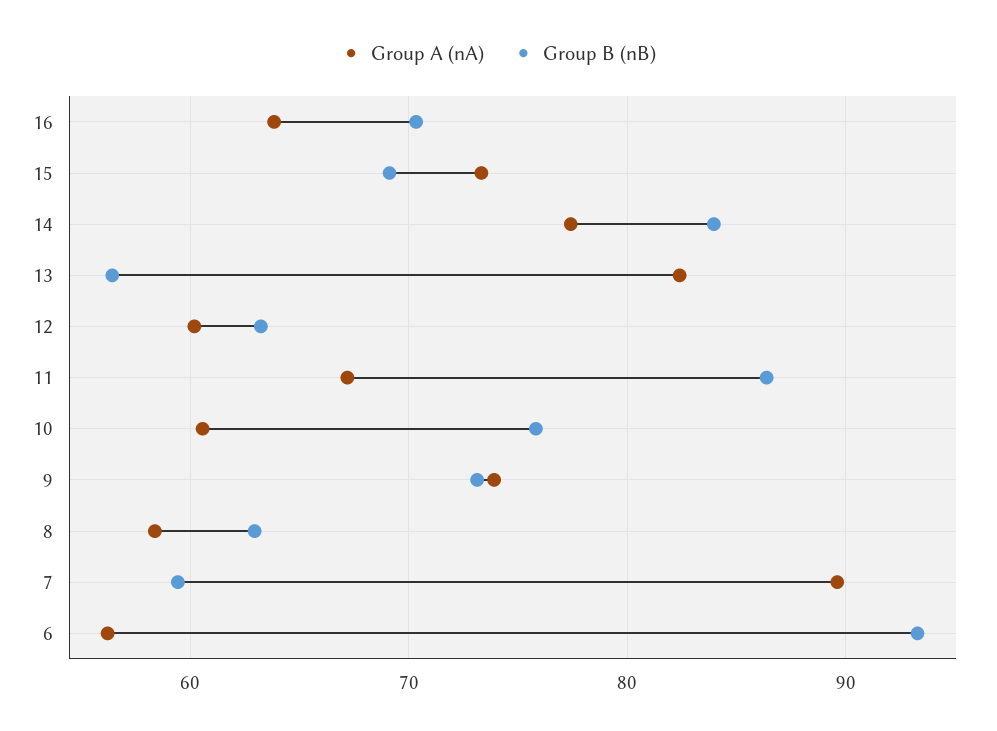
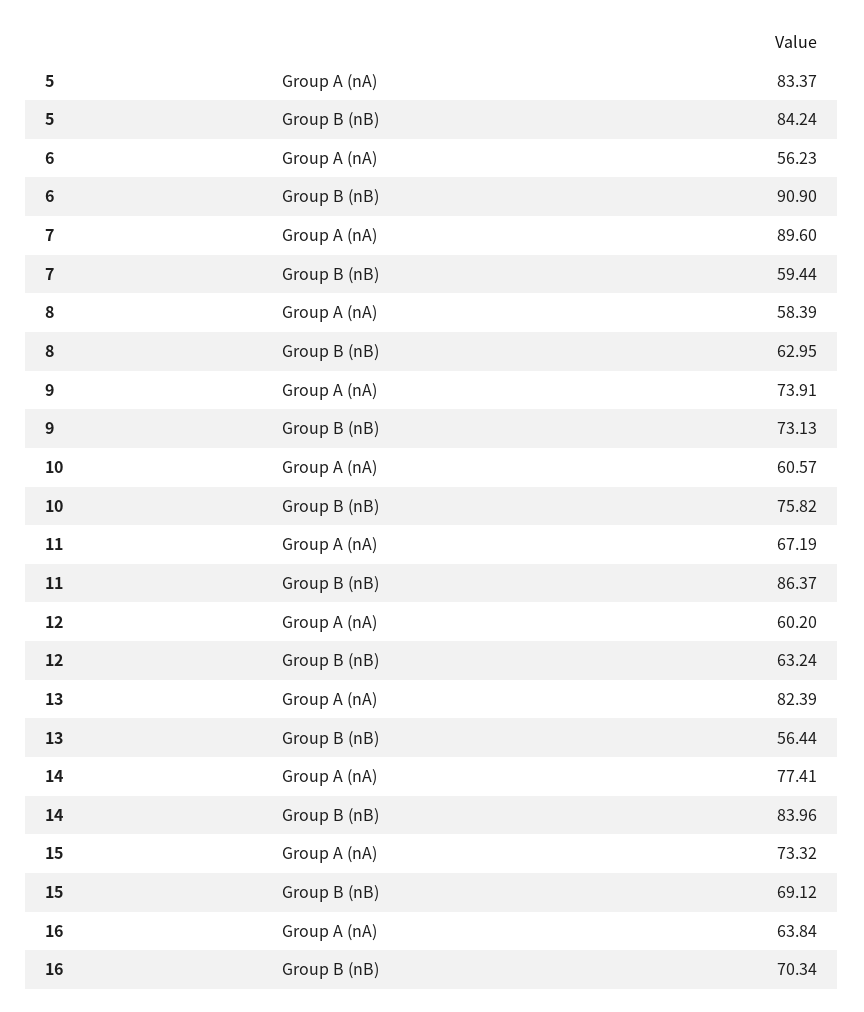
Group B (nB), 6: 93 -> 90.9
Group A (nA), 5: none -> 83.37
Group B (nB), 5: none -> 84.24

